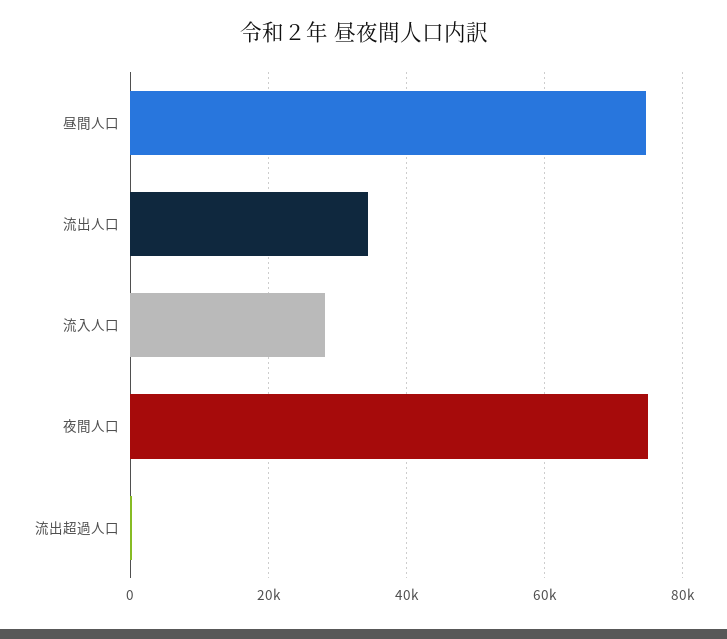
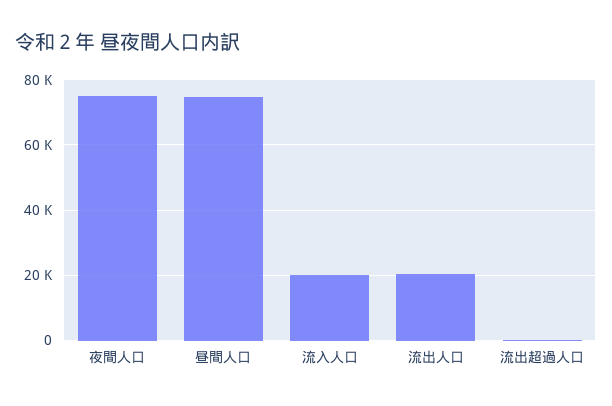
流出人口: 34000 -> 20000
流入人口: 28000 -> 20000

